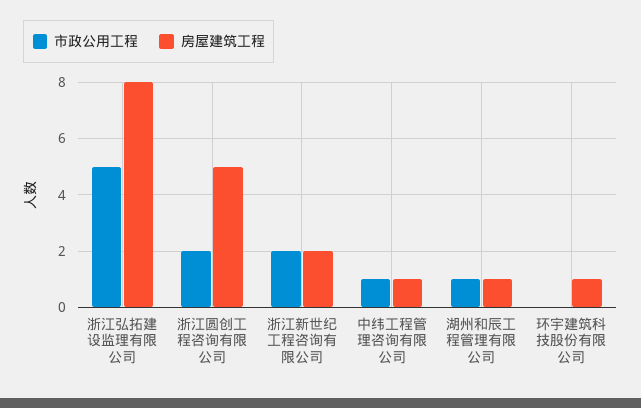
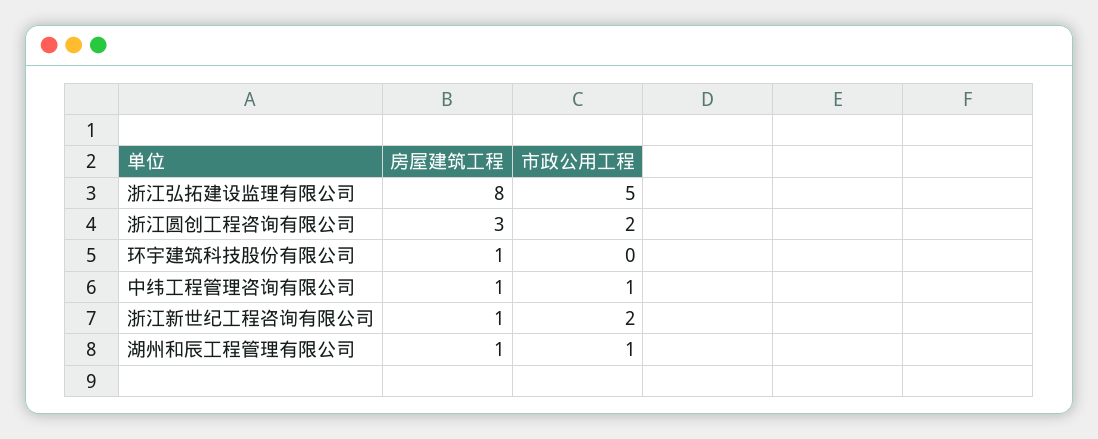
房屋建筑工程, 浙江圆创工程咨询有限公司: 5 -> 3
房屋建筑工程, 浙江新世纪工程咨询有限公司: 2 -> 1

